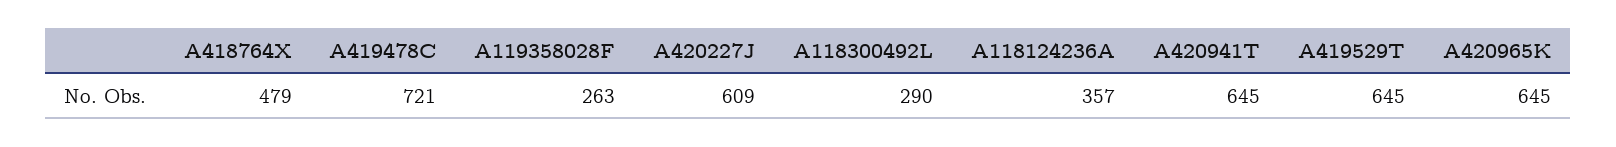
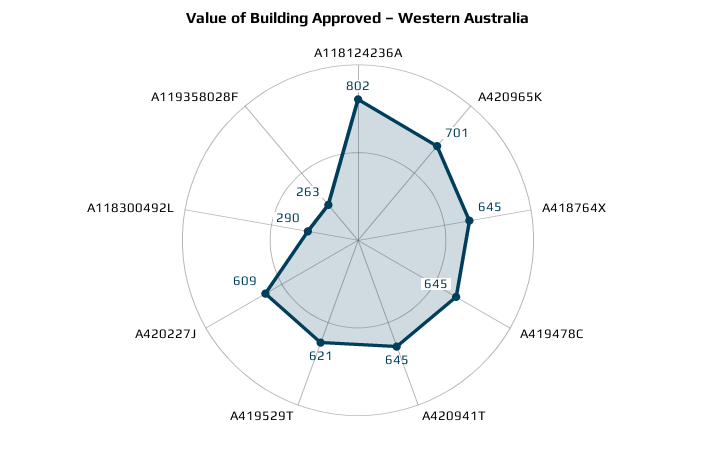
A418764X: 479 -> 645
A419478C: 721 -> 645
A118124236A: 357 -> 802
A419529T: 645 -> 621
A420965K: 645 -> 701

